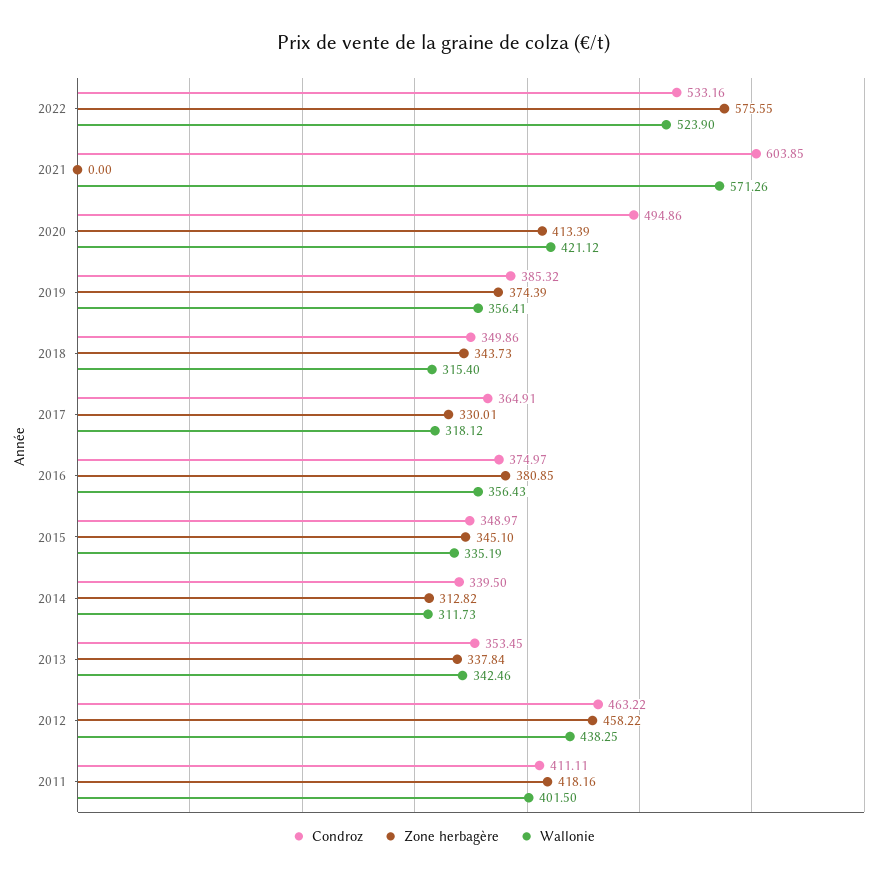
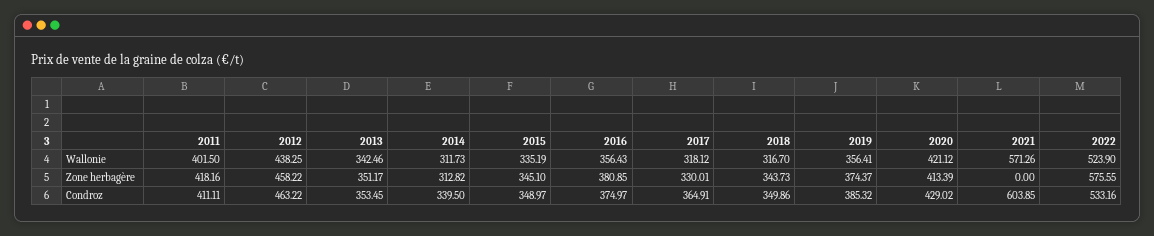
Condroz, 2020: 494.86 -> 429.02
Zone herbagère, 2019: 374.39 -> 374.37
Wallonie, 2018: 315.4 -> 316.7
Zone herbagère, 2013: 337.84 -> 351.17

